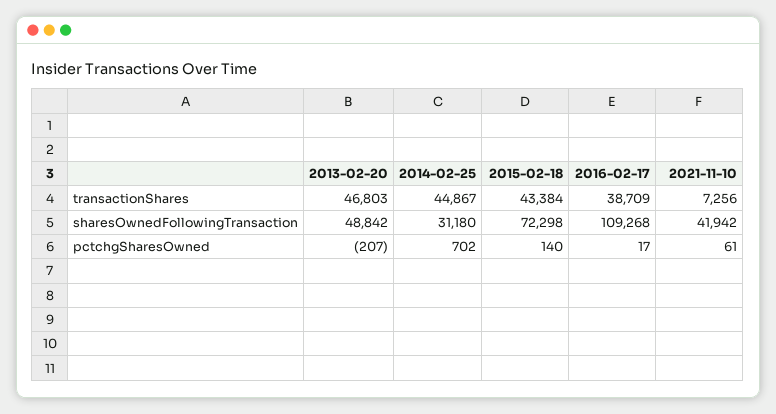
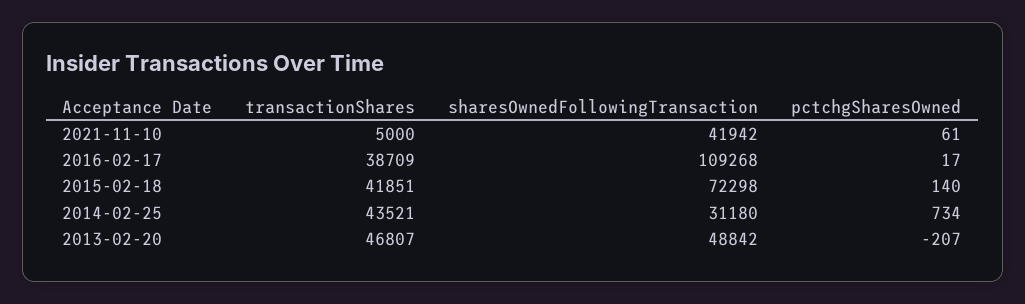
2013-02-20, transactionShares: 46803 -> 46807
2014-02-25, transactionShares: 44867 -> 43521
2015-02-18, transactionShares: 43384 -> 41851
2021-11-10, transactionShares: 7256 -> 5000
2014-02-25, pctchgSharesOwned: 702 -> 734

